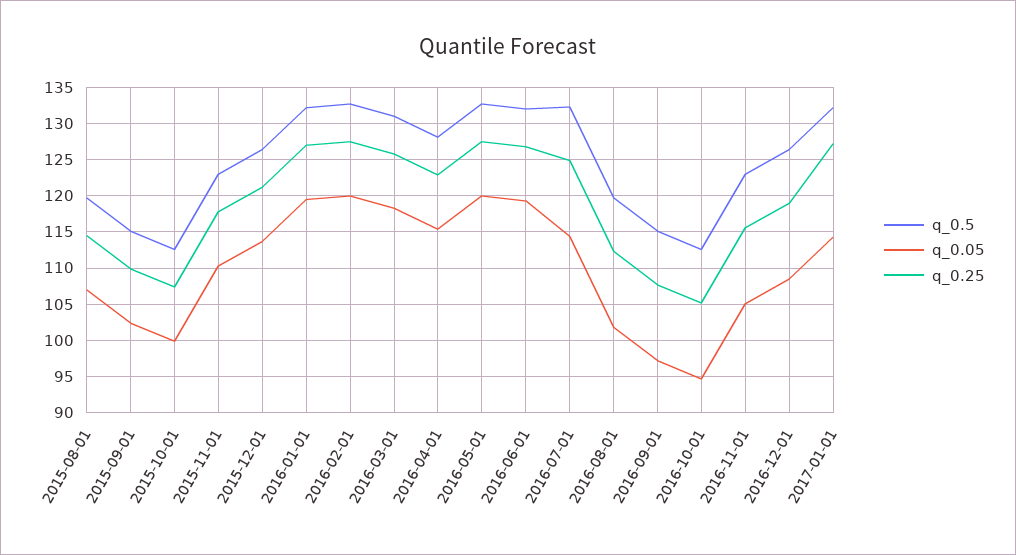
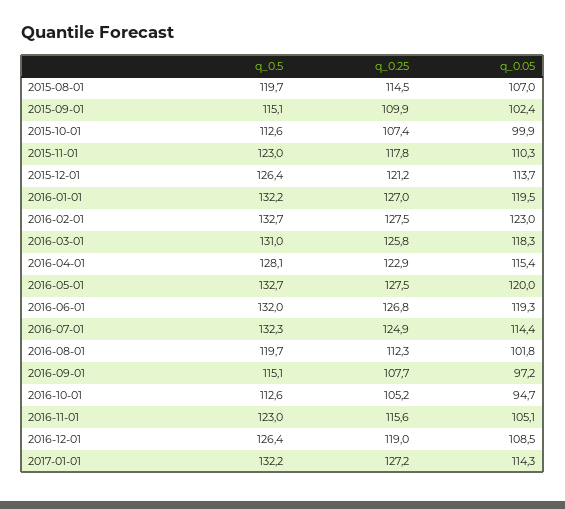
q_0.05, 2016-02-01: 120 -> 123

